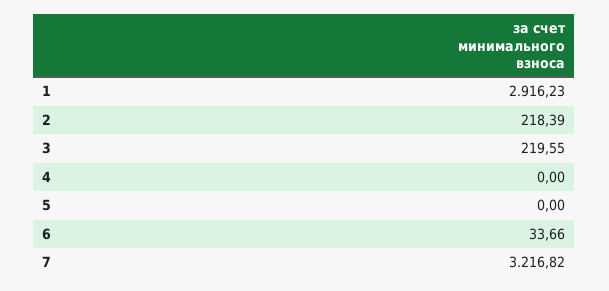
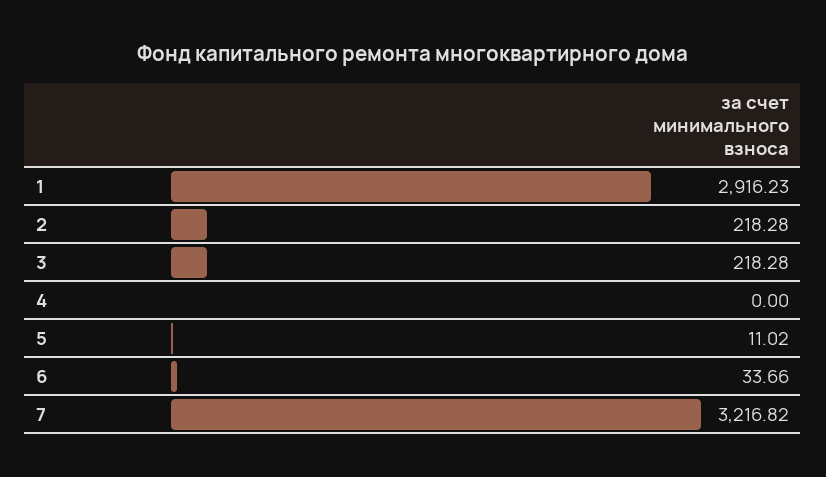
2: 218.39 -> 218.28
3: 219.55 -> 218.28
5: 0 -> 11.02

